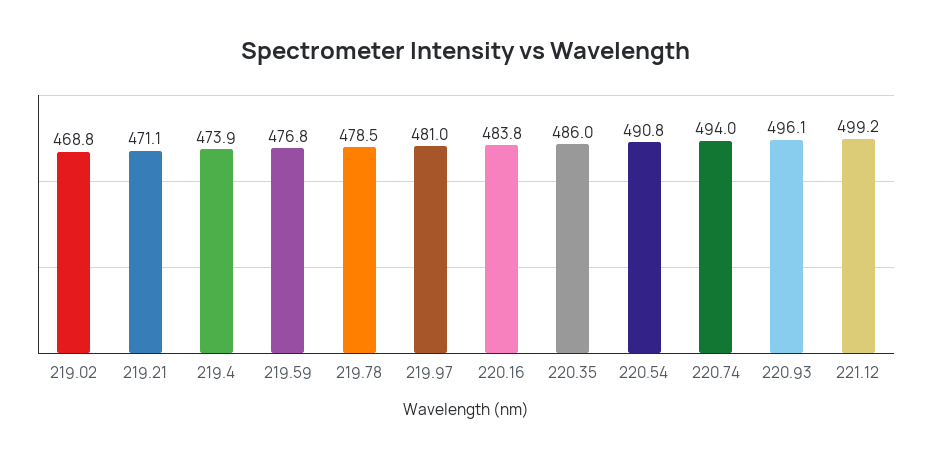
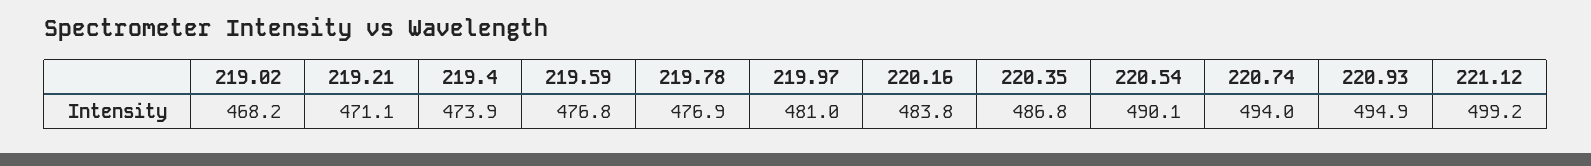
219.02: 468.8 -> 468.2
219.78: 478.5 -> 476.9
220.35: 486 -> 486.8
220.54: 490.8 -> 490.1
220.93: 496.1 -> 494.9

